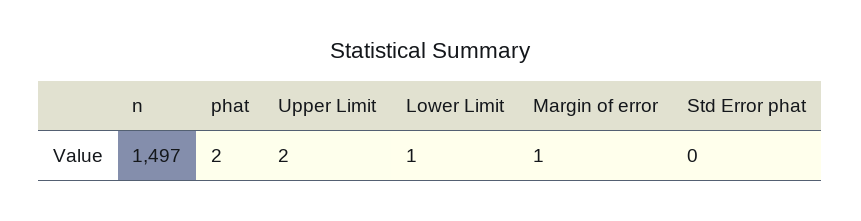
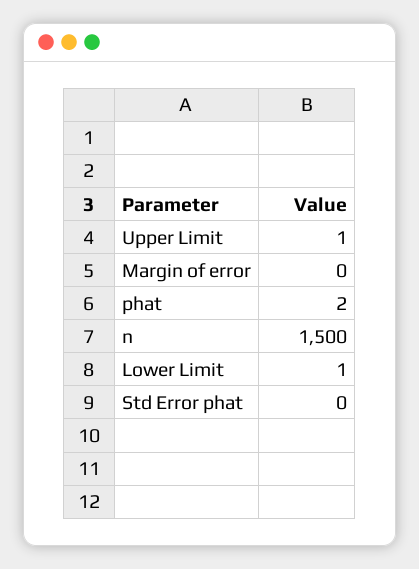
n: 1497 -> 1500
Upper Limit: 2 -> 1
Margin of error: 1 -> 0

